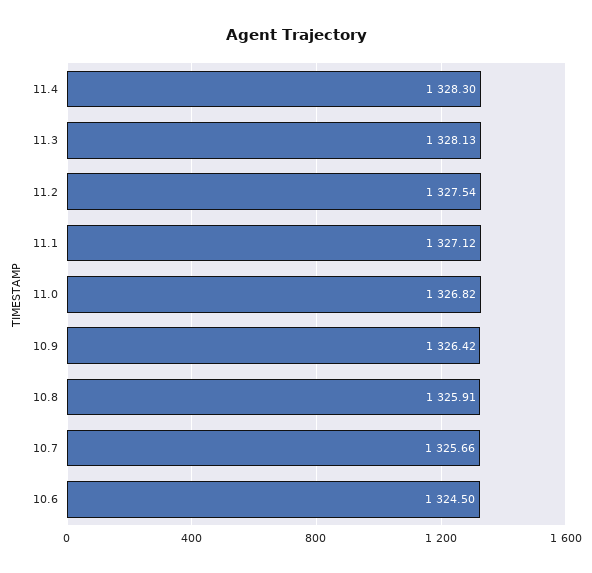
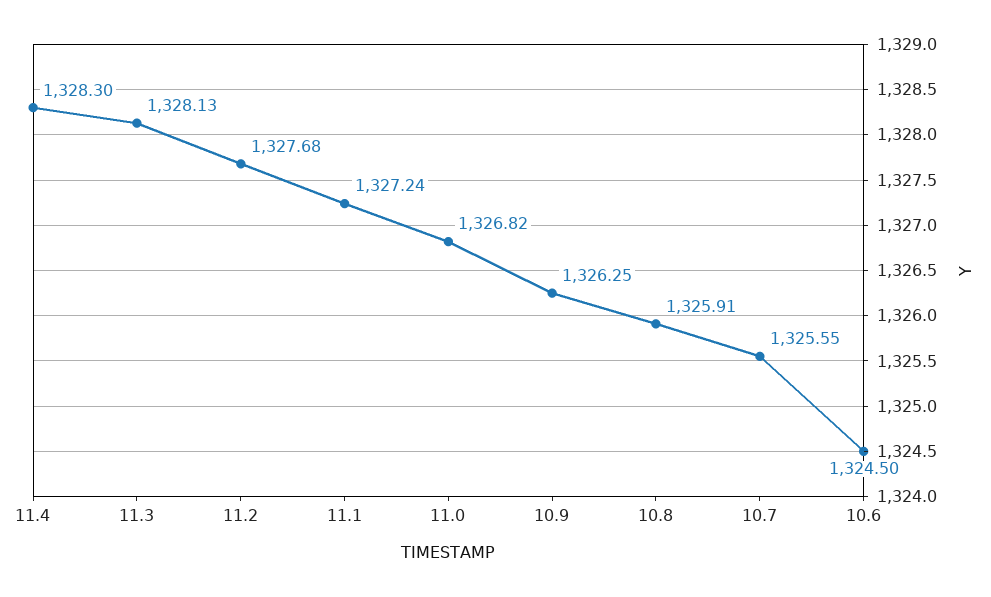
11.2: 1327.54 -> 1327.68
11.1: 1327.12 -> 1327.24
10.9: 1326.42 -> 1326.25
10.7: 1325.66 -> 1325.55

